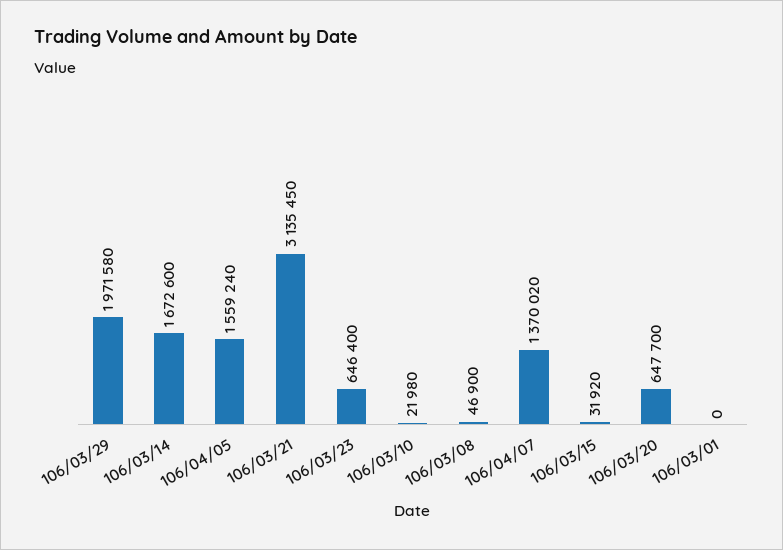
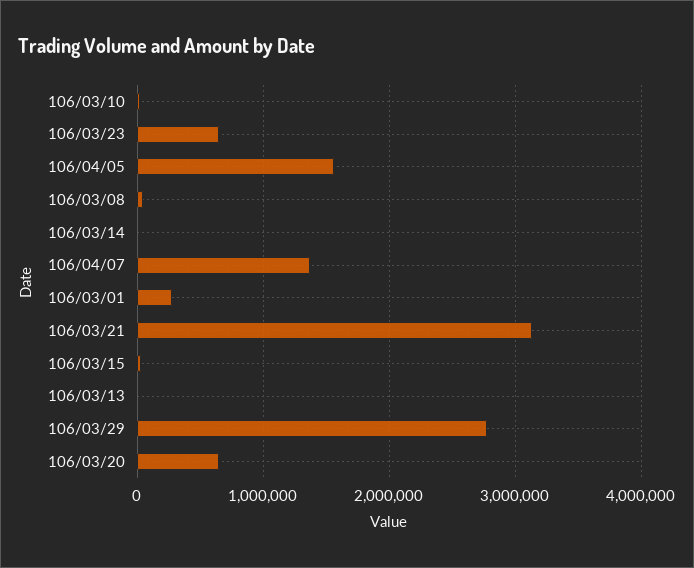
106/03/29: 1971580 -> 2800000
106/03/14: 1672600 -> 0
106/03/01: 0 -> 300000
106/03/13: none -> 0

